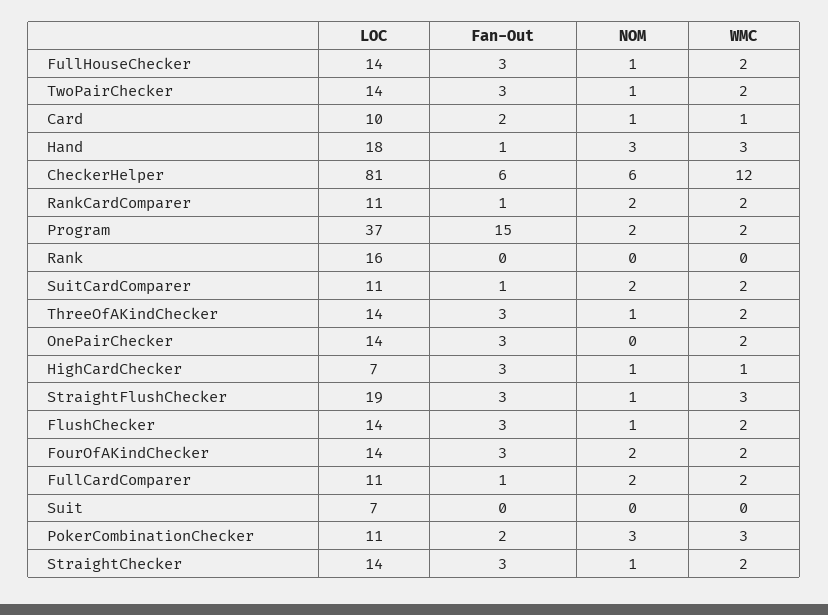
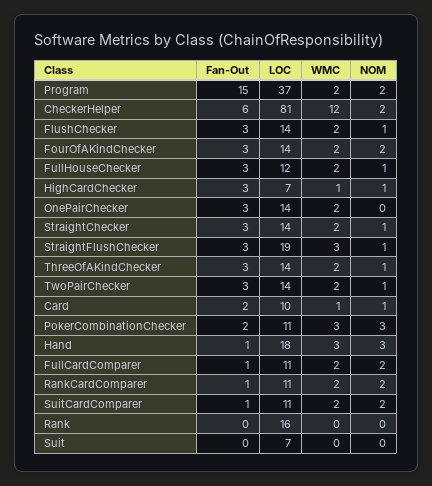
LOC, FullHouseChecker: 14 -> 12
NOM, CheckerHelper: 6 -> 2

